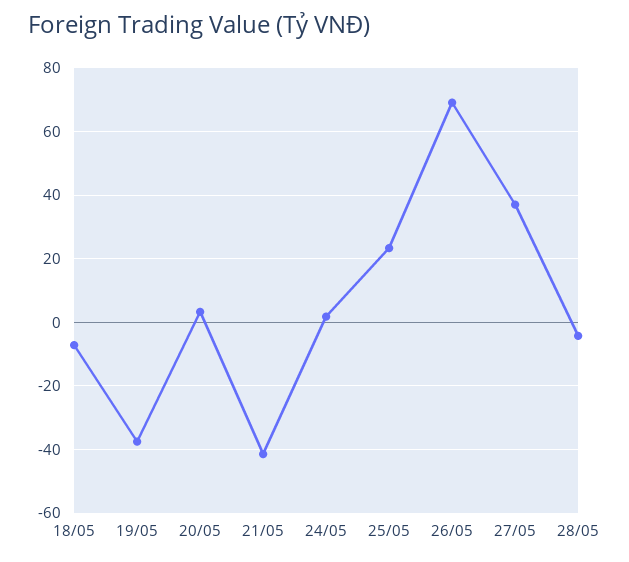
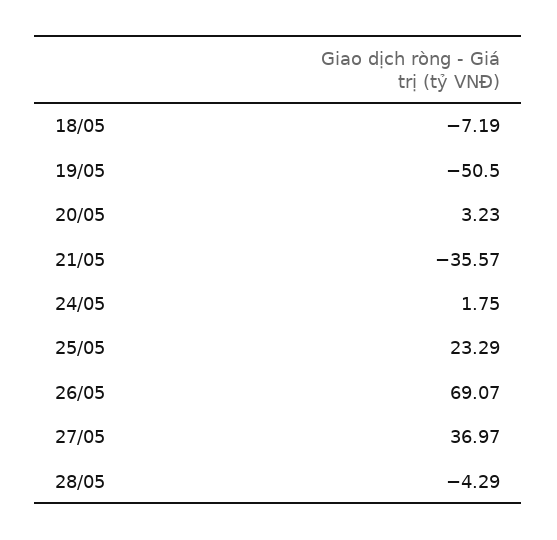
19/05: -38 -> -50.5
21/05: -42 -> -35.57

